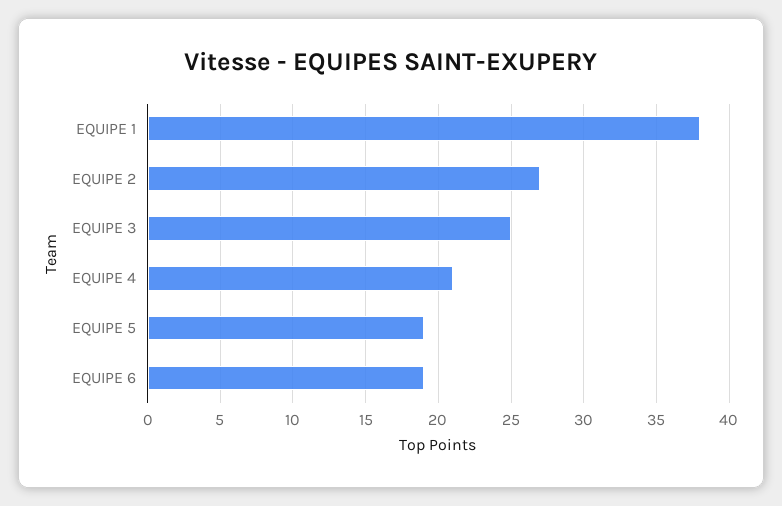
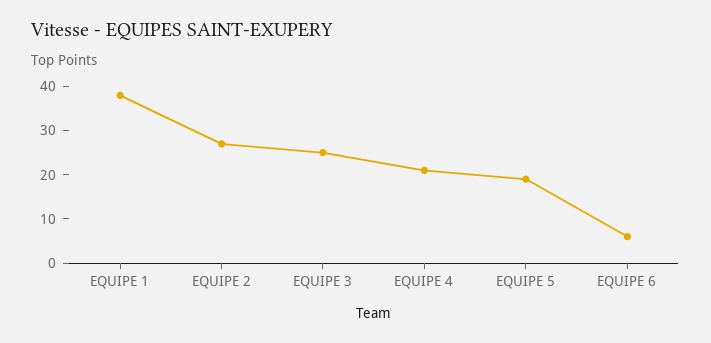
EQUIPE 6: 19 -> 5

